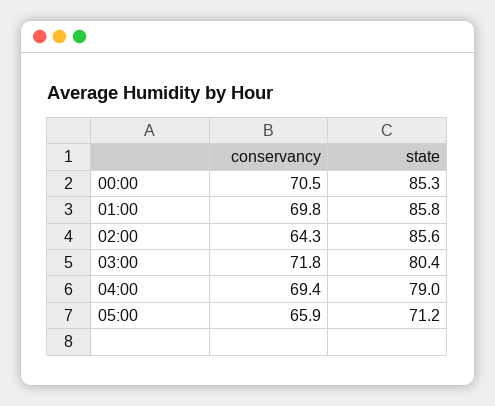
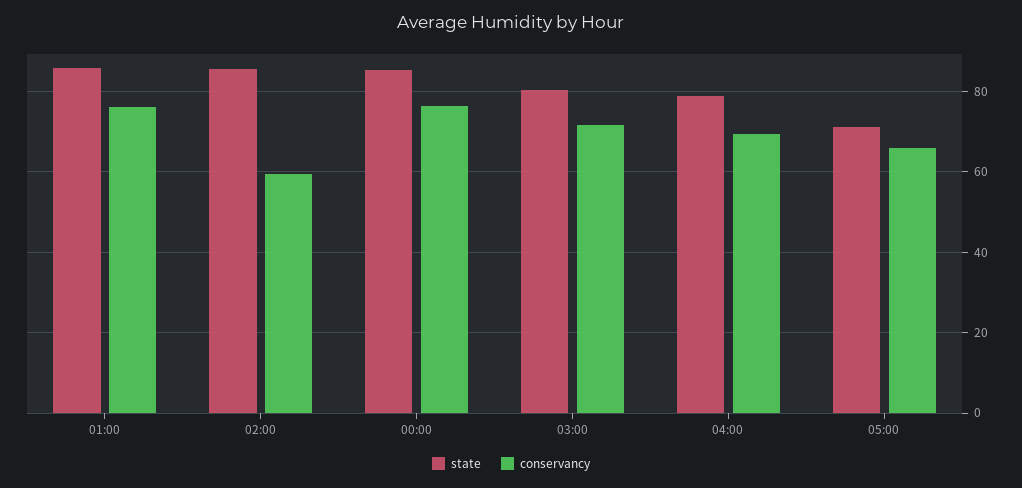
conservancy, 00:00: 70.5 -> 76
conservancy, 01:00: 69.8 -> 76
conservancy, 02:00: 64.3 -> 60

